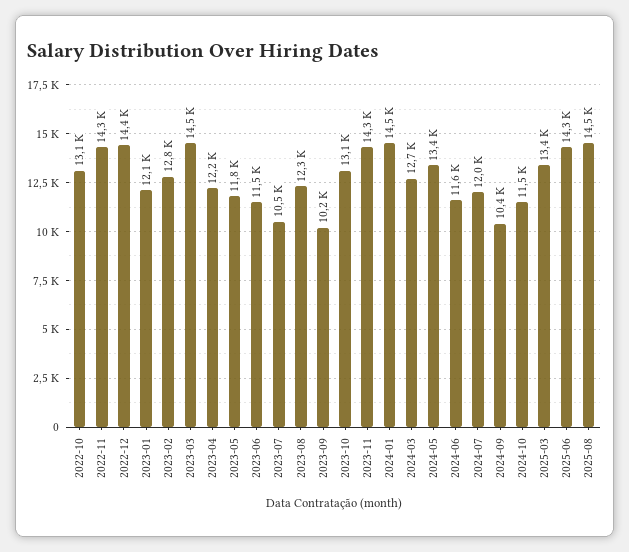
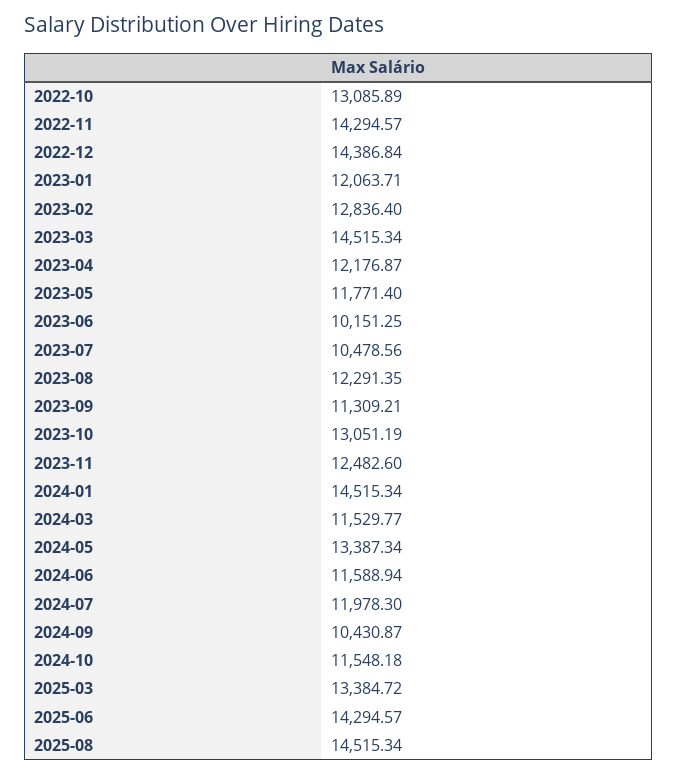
2023-06: 11500 -> 10151.25
2023-09: 10200 -> 11309.21
2023-11: 14300 -> 12482.6
2024-03: 12700 -> 11529.77

